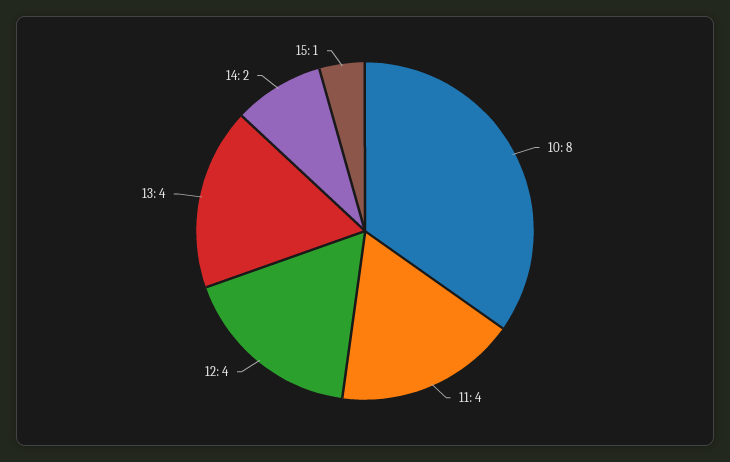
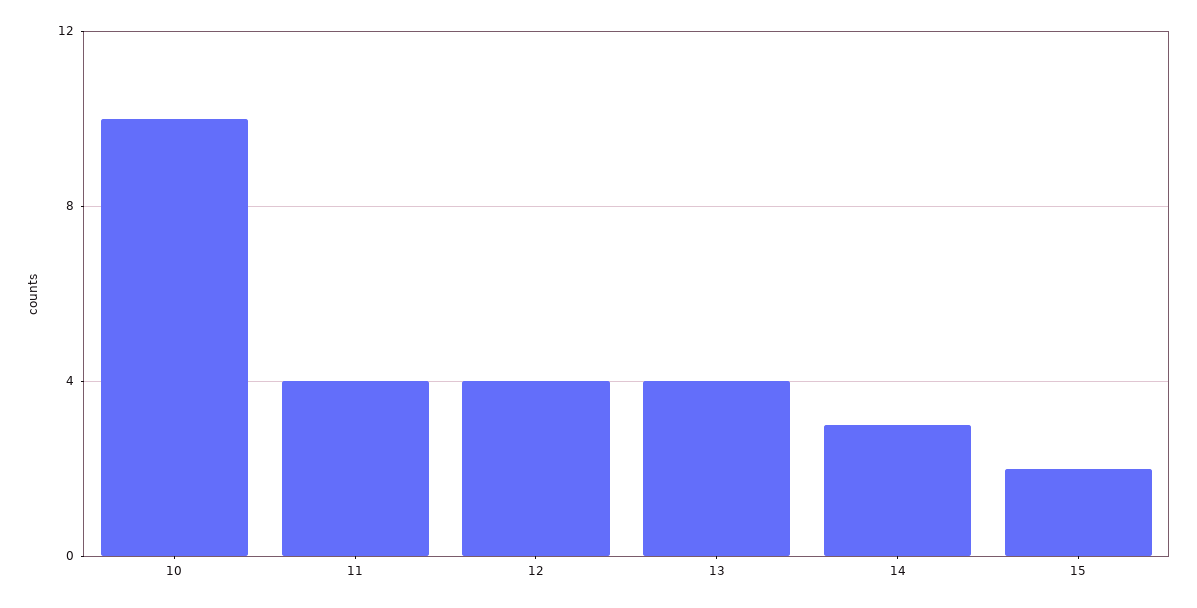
10: 8 -> 10
14: 2 -> 3
15: 1 -> 2

